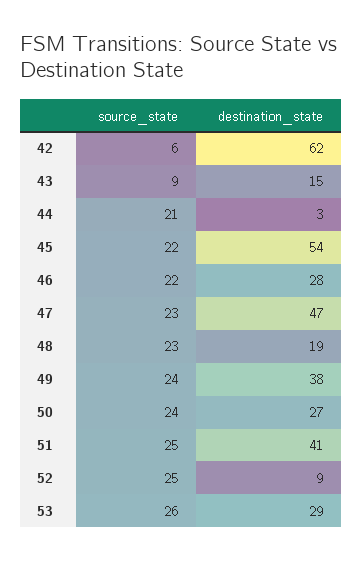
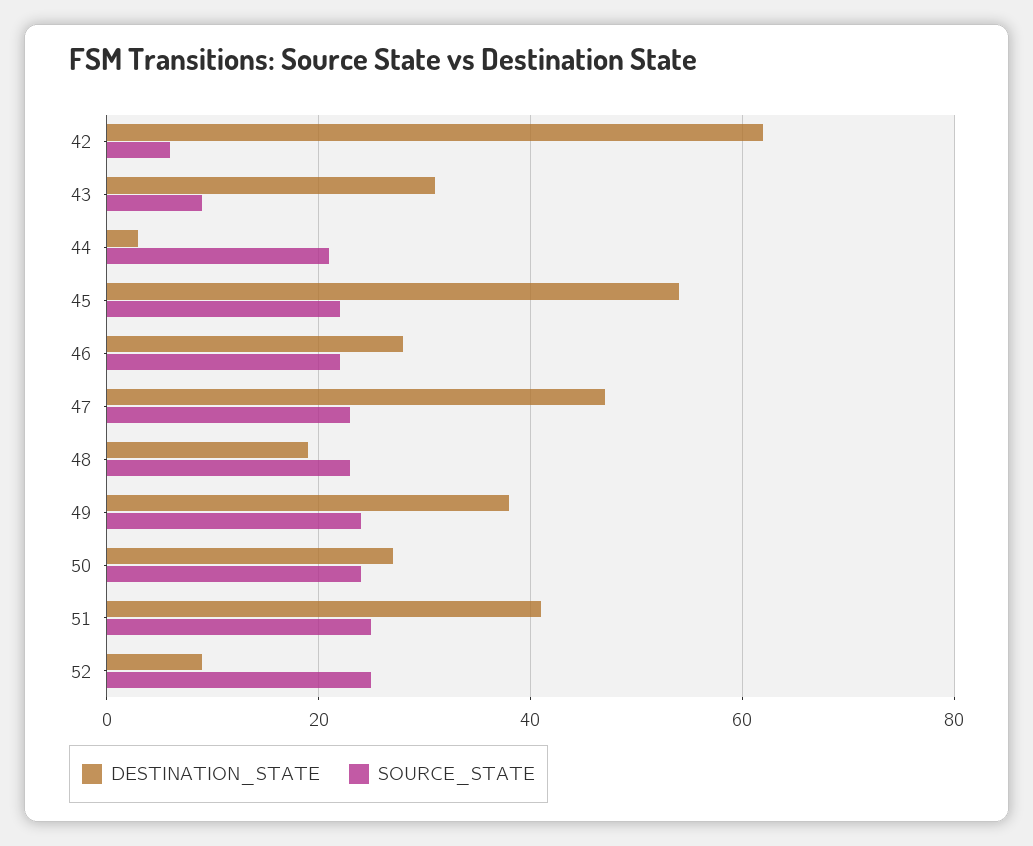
destination_state, 43: 15 -> 30
source_state, 53: 26 -> none
destination_state, 53: 29 -> none

